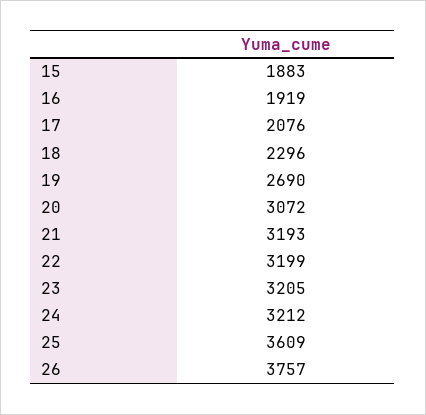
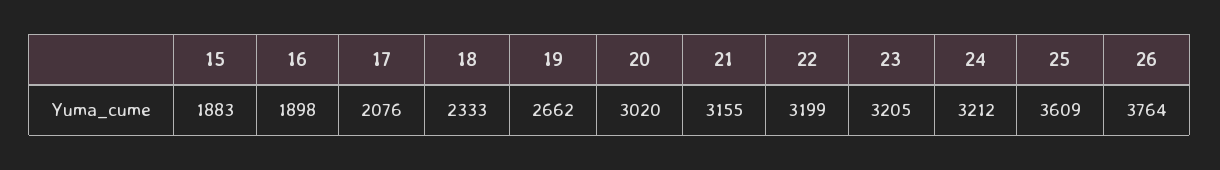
16: 1919 -> 1898
18: 2296 -> 2333
19: 2690 -> 2662
20: 3072 -> 3020
21: 3193 -> 3155
26: 3757 -> 3764

